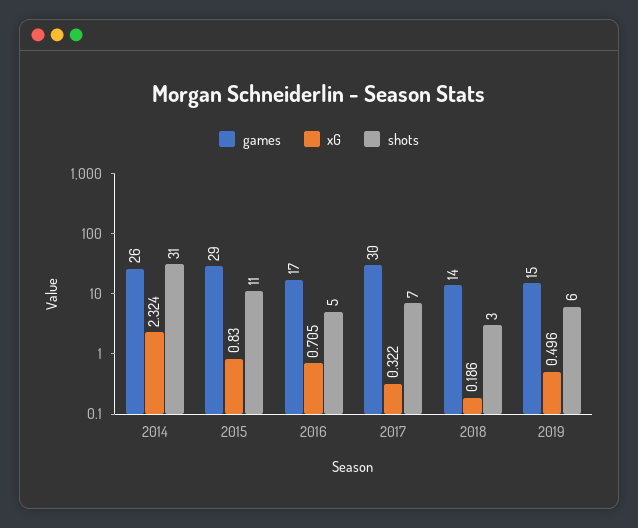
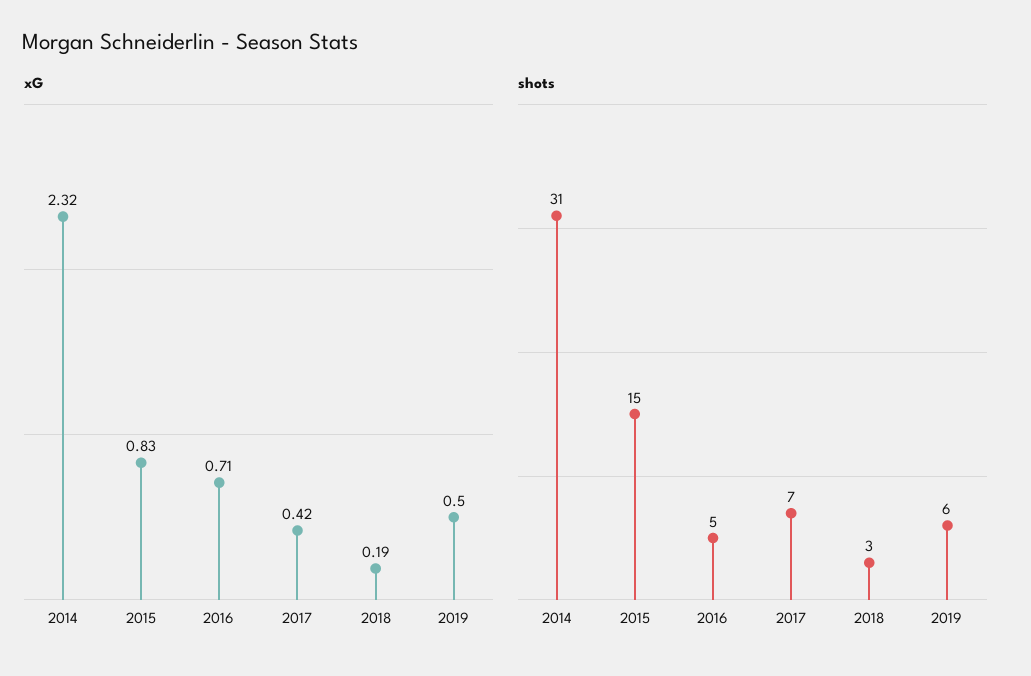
games, 2014: 26 -> none
games, 2015: 29 -> none
shots, 2015: 11 -> 15
games, 2016: 17 -> none
games, 2017: 30 -> none
xG, 2017: 0.322 -> 0.42
games, 2018: 14 -> none
games, 2019: 15 -> none

